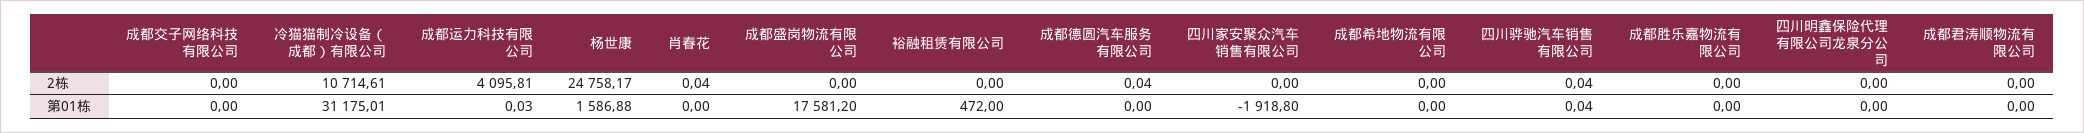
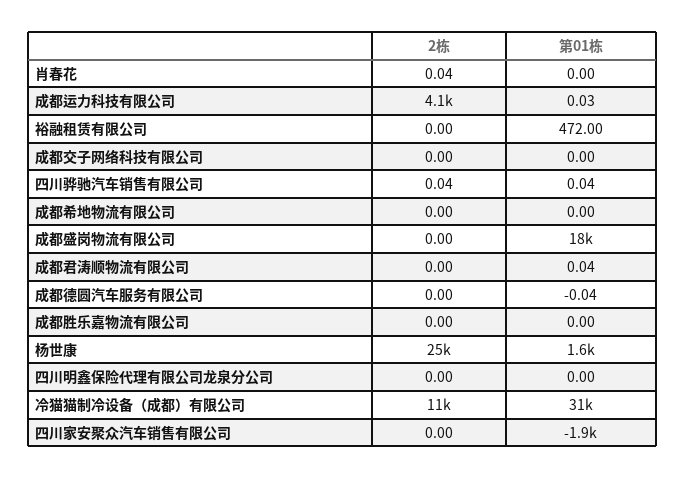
成都德圆汽车服务有限公司, 2栋: 0.04 -> 0
成都德圆汽车服务有限公司, 第01栋: 0 -> -0.04
成都君涛顺物流有限公司, 第01栋: 0 -> 0.04

